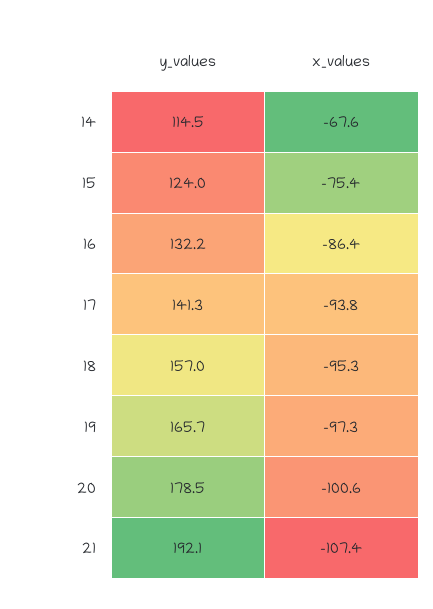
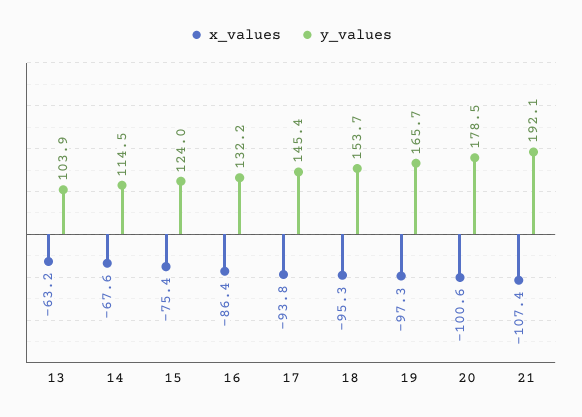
y_values, 17: 141.3 -> 145.4
y_values, 18: 157 -> 153.7
x_values, 13: none -> -63.2
y_values, 13: none -> 103.9

